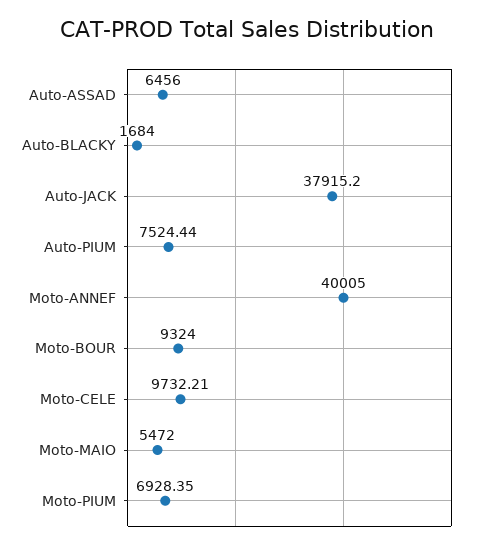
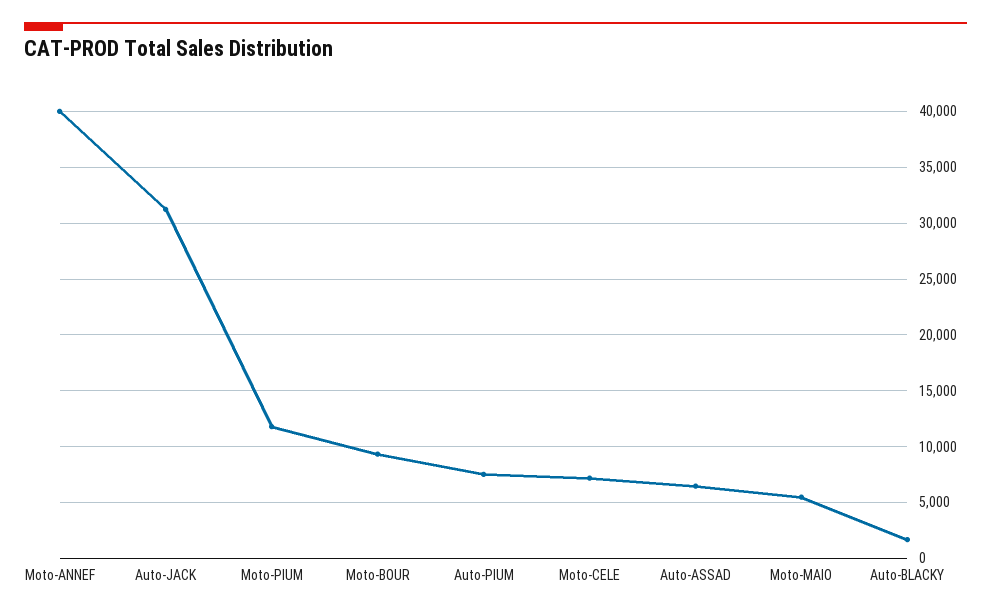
Auto-JACK: 37915.2 -> 31000
Moto-CELE: 9732.21 -> 7000
Moto-PIUM: 6928.35 -> 12000

